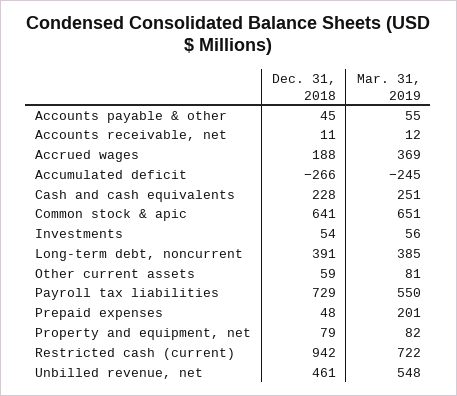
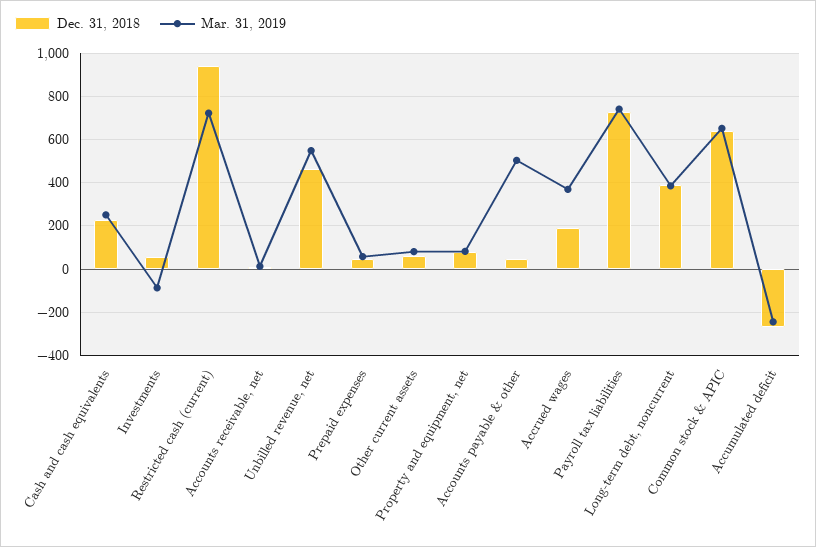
Mar. 31, 2019, Accounts payable & other: 55 -> 500
Mar. 31, 2019, Investments: 56 -> -100
Mar. 31, 2019, Payroll tax liabilities: 550 -> 750
Mar. 31, 2019, Prepaid expenses: 201 -> 50

